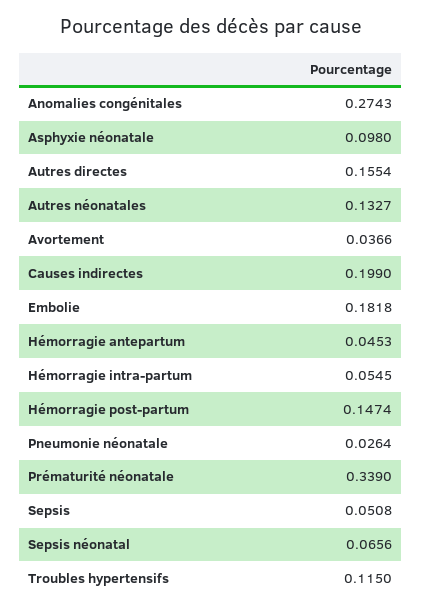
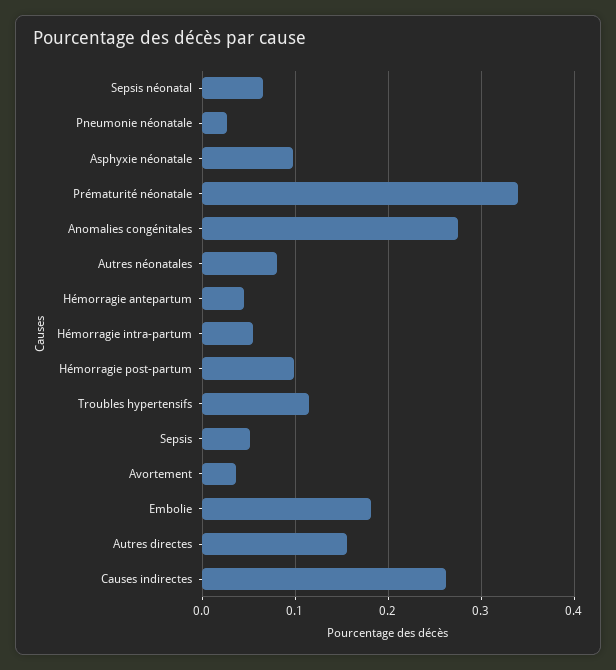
Autres néonatales: 0.1327 -> 0.08
Causes indirectes: 0.199 -> 0.26
Hémorragie post-partum: 0.1474 -> 0.1

